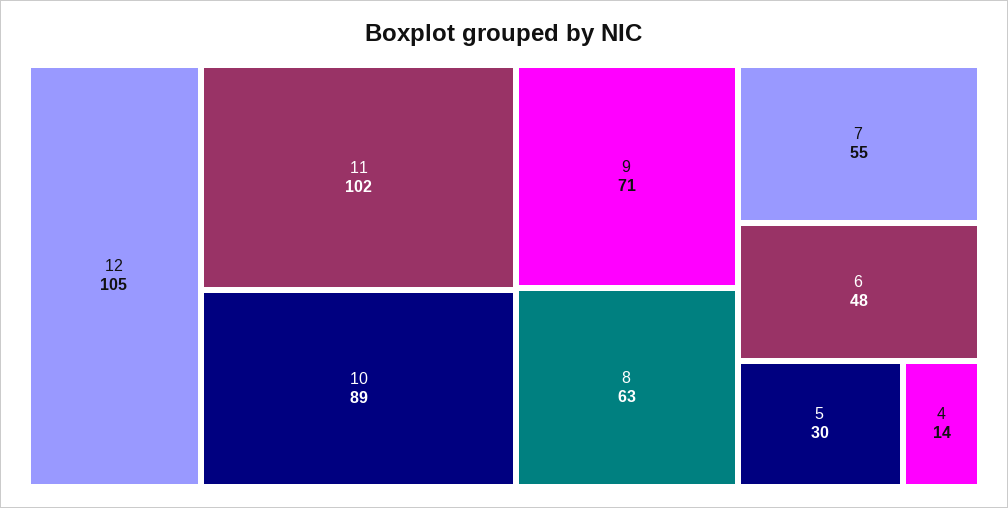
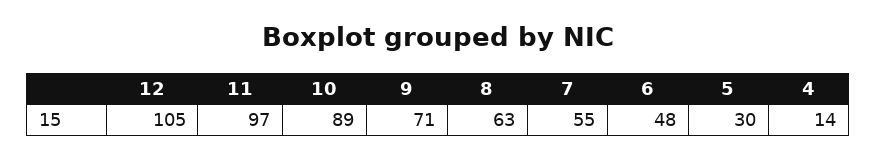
11: 102 -> 97

